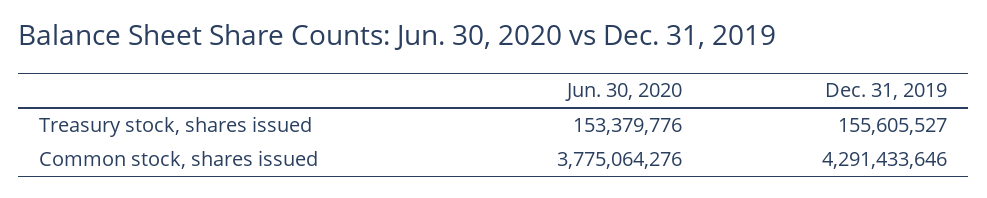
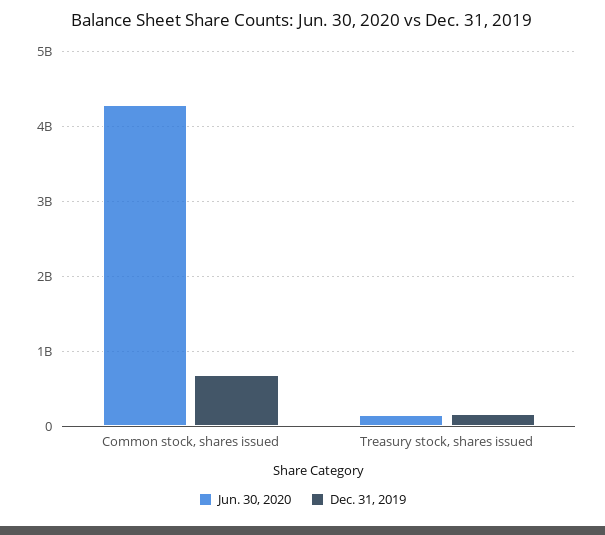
Jun. 30, 2020, Common stock, shares issued: 3775064276 -> 4300000000
Dec. 31, 2019, Common stock, shares issued: 4291433646 -> 700000000

